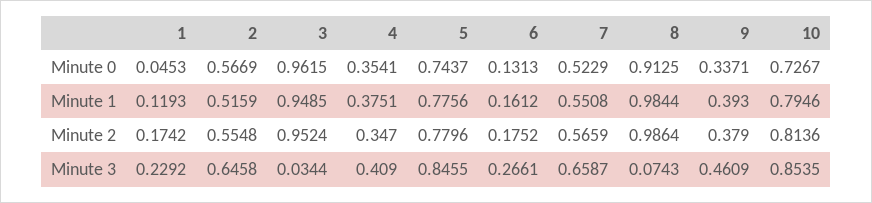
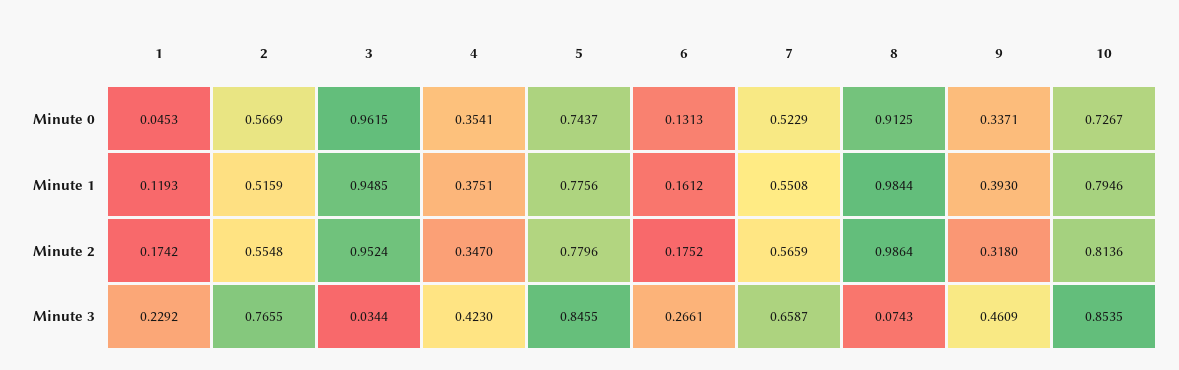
9, Minute 2: 0.379 -> 0.318
2, Minute 3: 0.6458 -> 0.7655
4, Minute 3: 0.409 -> 0.423

